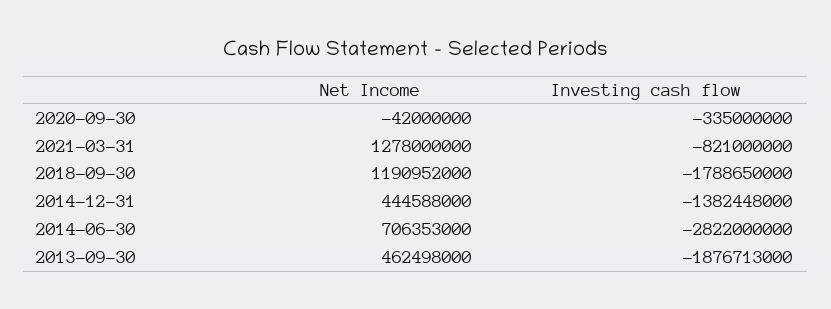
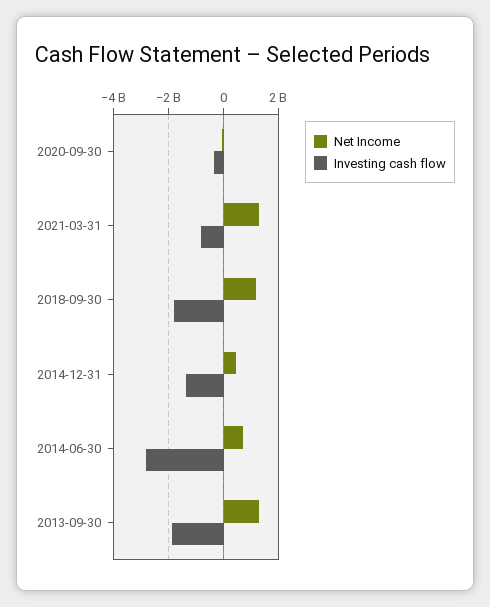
Net Income, 2013-09-30: 462498000 -> 1250000000

